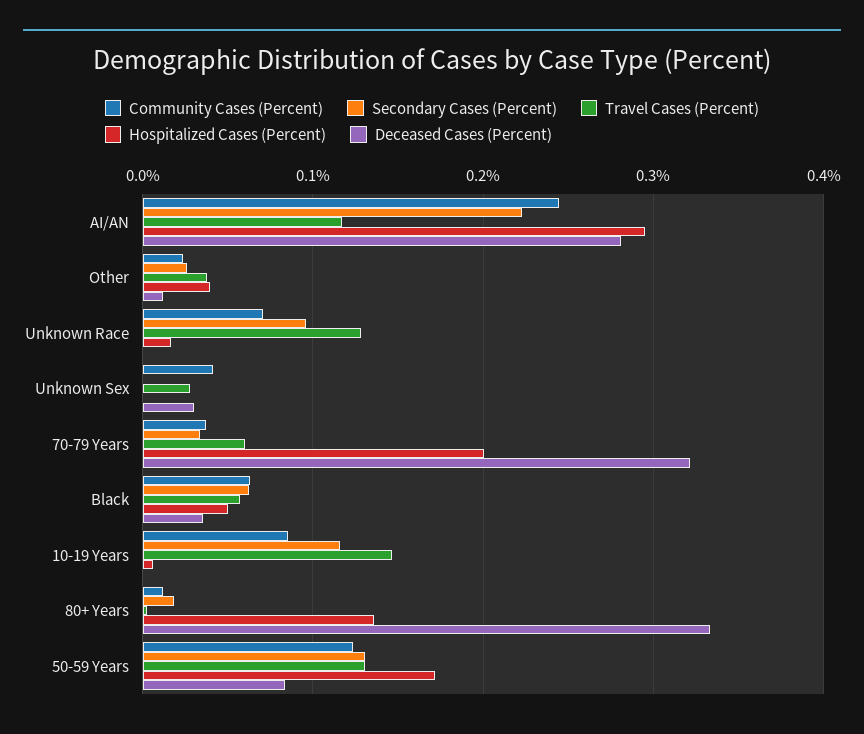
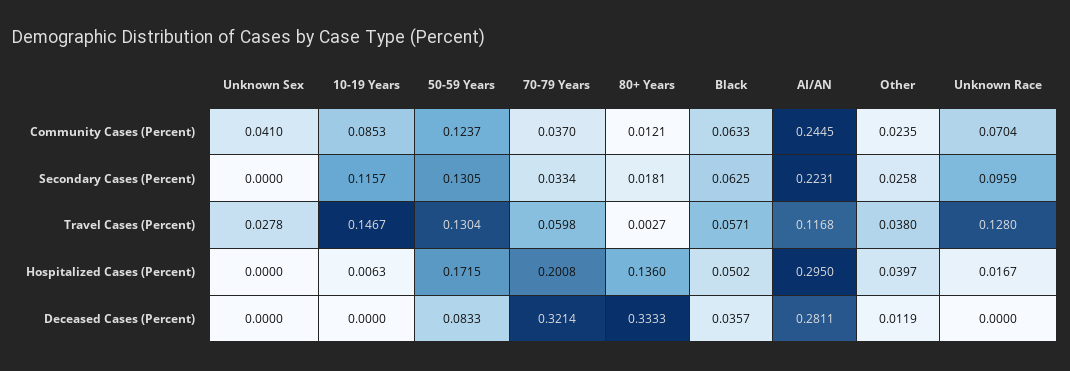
Deceased Cases (Percent), Unknown Sex: 0.03 -> 0

